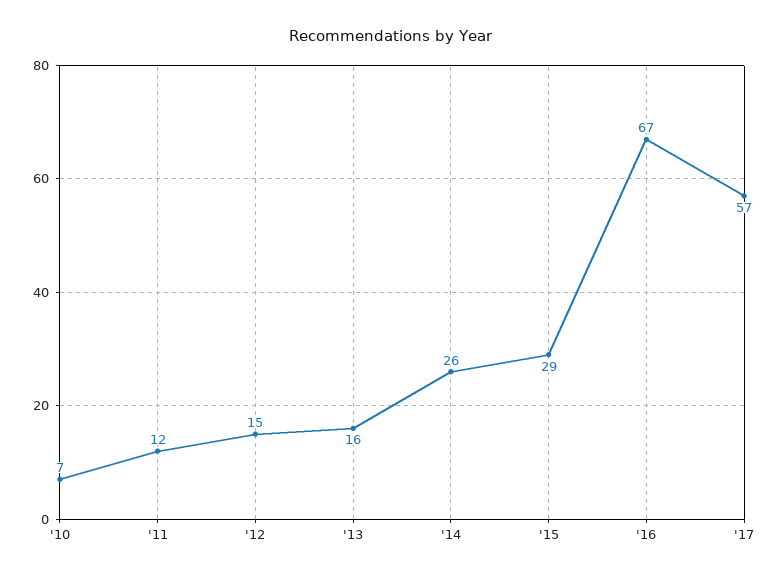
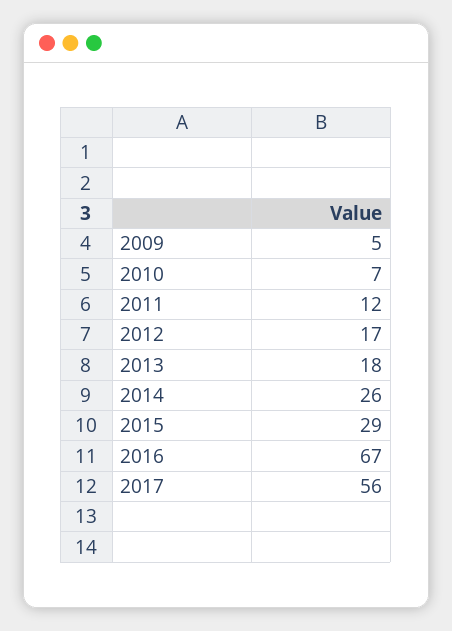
'12: 15 -> 17
'13: 16 -> 18
'17: 57 -> 56
2009: none -> 5

